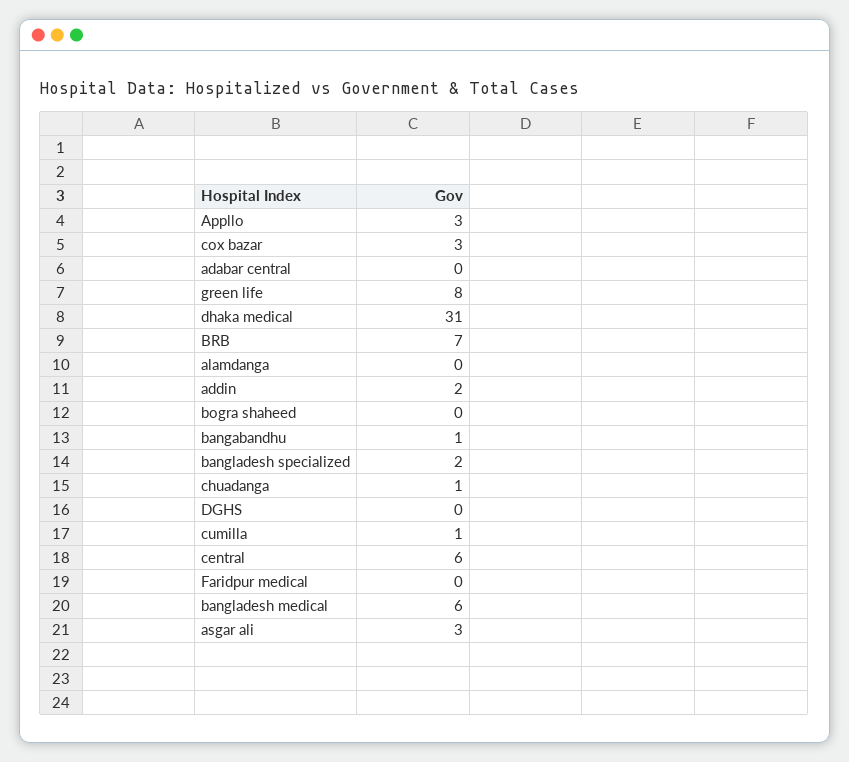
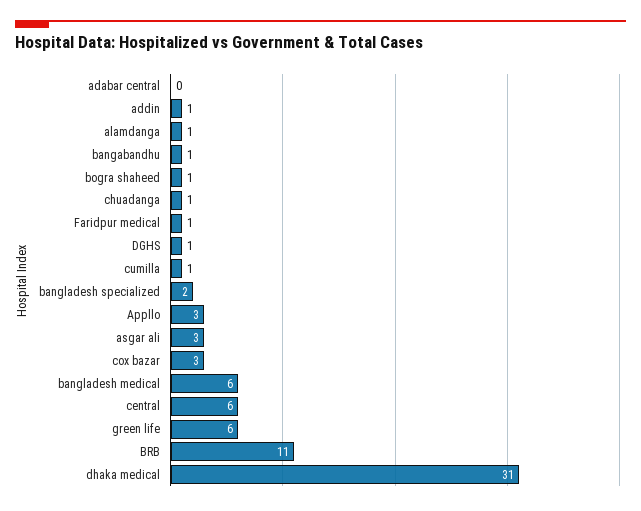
green life: 8 -> 6
BRB: 7 -> 11
alamdanga: 0 -> 1
addin: 2 -> 1
bogra shaheed: 0 -> 1
DGHS: 0 -> 1
Faridpur medical: 0 -> 1

